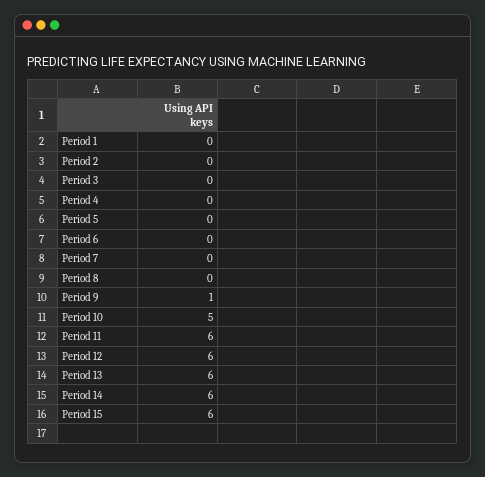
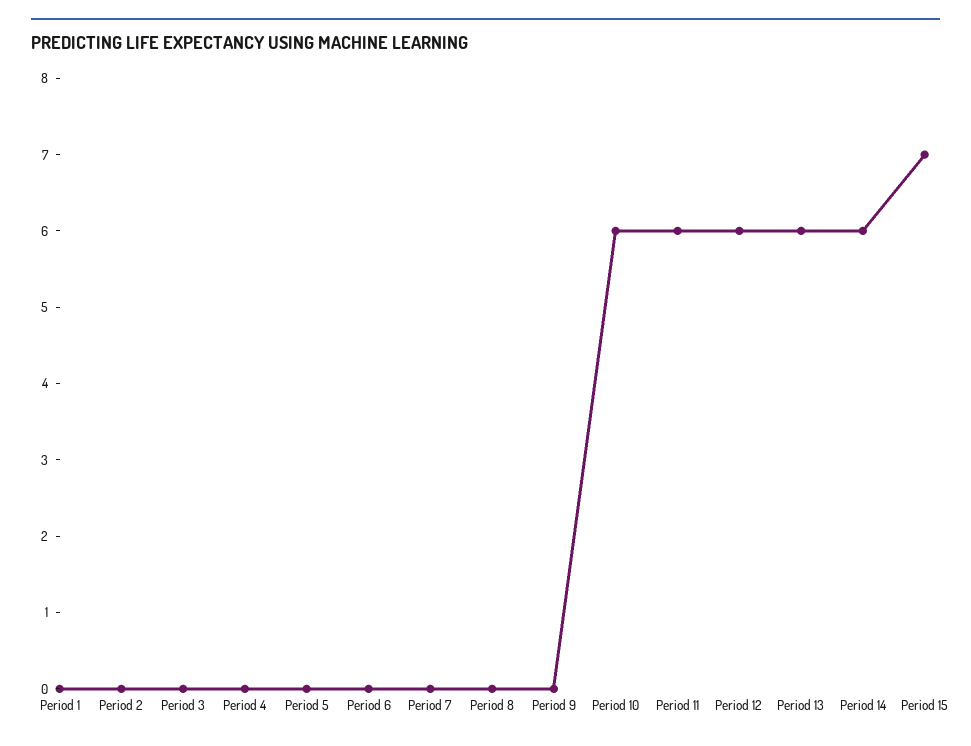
Period 9: 1 -> 0
Period 10: 5 -> 6
Period 15: 6 -> 7

